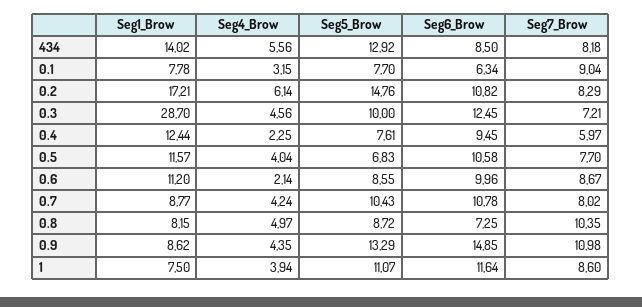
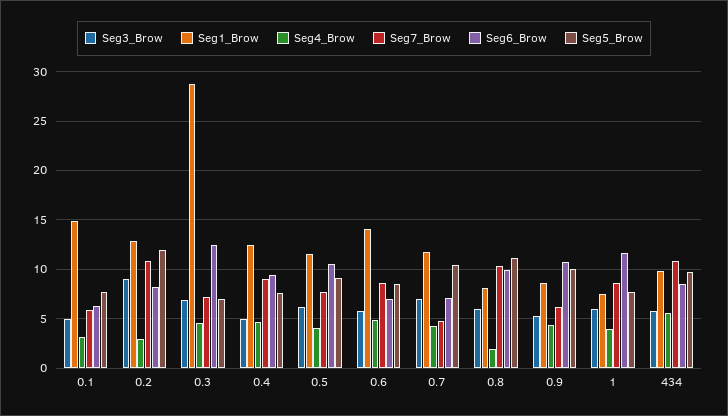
Seg1_Brow, 434: 14.02 -> 10
Seg5_Brow, 434: 12.92 -> 10
Seg7_Brow, 434: 8.18 -> 11
Seg1_Brow, 0.1: 7.78 -> 15
Seg7_Brow, 0.1: 9.04 -> 6
Seg1_Brow, 0.2: 17.21 -> 13
Seg4_Brow, 0.2: 6.14 -> 3
Seg5_Brow, 0.2: 14.76 -> 12
Seg6_Brow, 0.2: 10.82 -> 8
Seg7_Brow, 0.2: 8.29 -> 11
Seg5_Brow, 0.3: 10 -> 7
Seg4_Brow, 0.4: 2.25 -> 5
Seg7_Brow, 0.4: 5.97 -> 9
Seg5_Brow, 0.5: 6.83 -> 9
Seg1_Brow, 0.6: 11.2 -> 14
Seg4_Brow, 0.6: 2.14 -> 5
Seg6_Brow, 0.6: 9.96 -> 7
Seg1_Brow, 0.7: 8.77 -> 12
Seg6_Brow, 0.7: 10.78 -> 7
Seg7_Brow, 0.7: 8.02 -> 5
Seg4_Brow, 0.8: 4.97 -> 2
Seg5_Brow, 0.8: 8.72 -> 11
Seg6_Brow, 0.8: 7.25 -> 10
Seg5_Brow, 0.9: 13.29 -> 10
Seg6_Brow, 0.9: 14.85 -> 11
Seg7_Brow, 0.9: 10.98 -> 6
Seg5_Brow, 1: 11.07 -> 8
Seg3_Brow, 0.1: none -> 5
Seg3_Brow, 0.2: none -> 9
Seg3_Brow, 0.3: none -> 7
Seg3_Brow, 0.4: none -> 5
Seg3_Brow, 0.5: none -> 6
Seg3_Brow, 0.6: none -> 6
Seg3_Brow, 0.7: none -> 7
Seg3_Brow, 0.8: none -> 6
Seg3_Brow, 0.9: none -> 5
Seg3_Brow, 1: none -> 6
Seg3_Brow, 434: none -> 6

